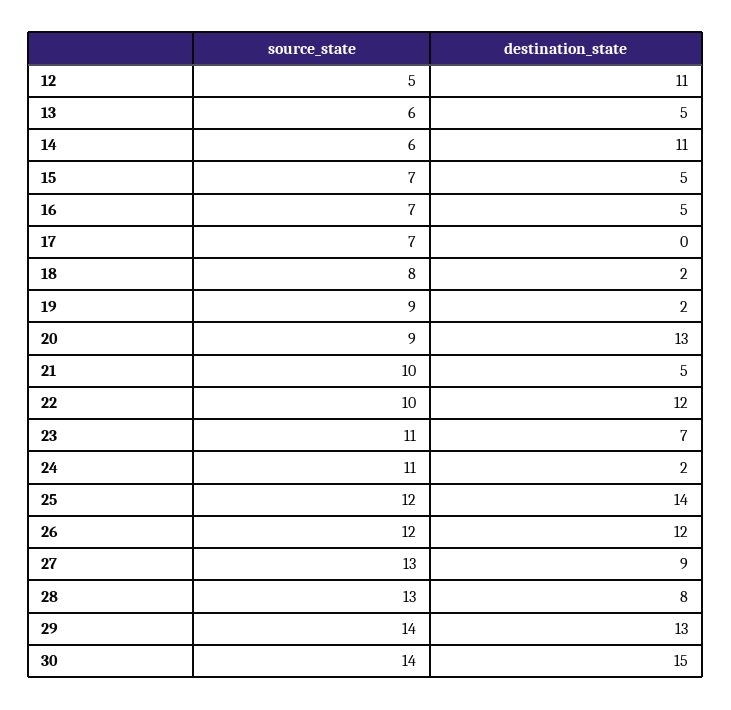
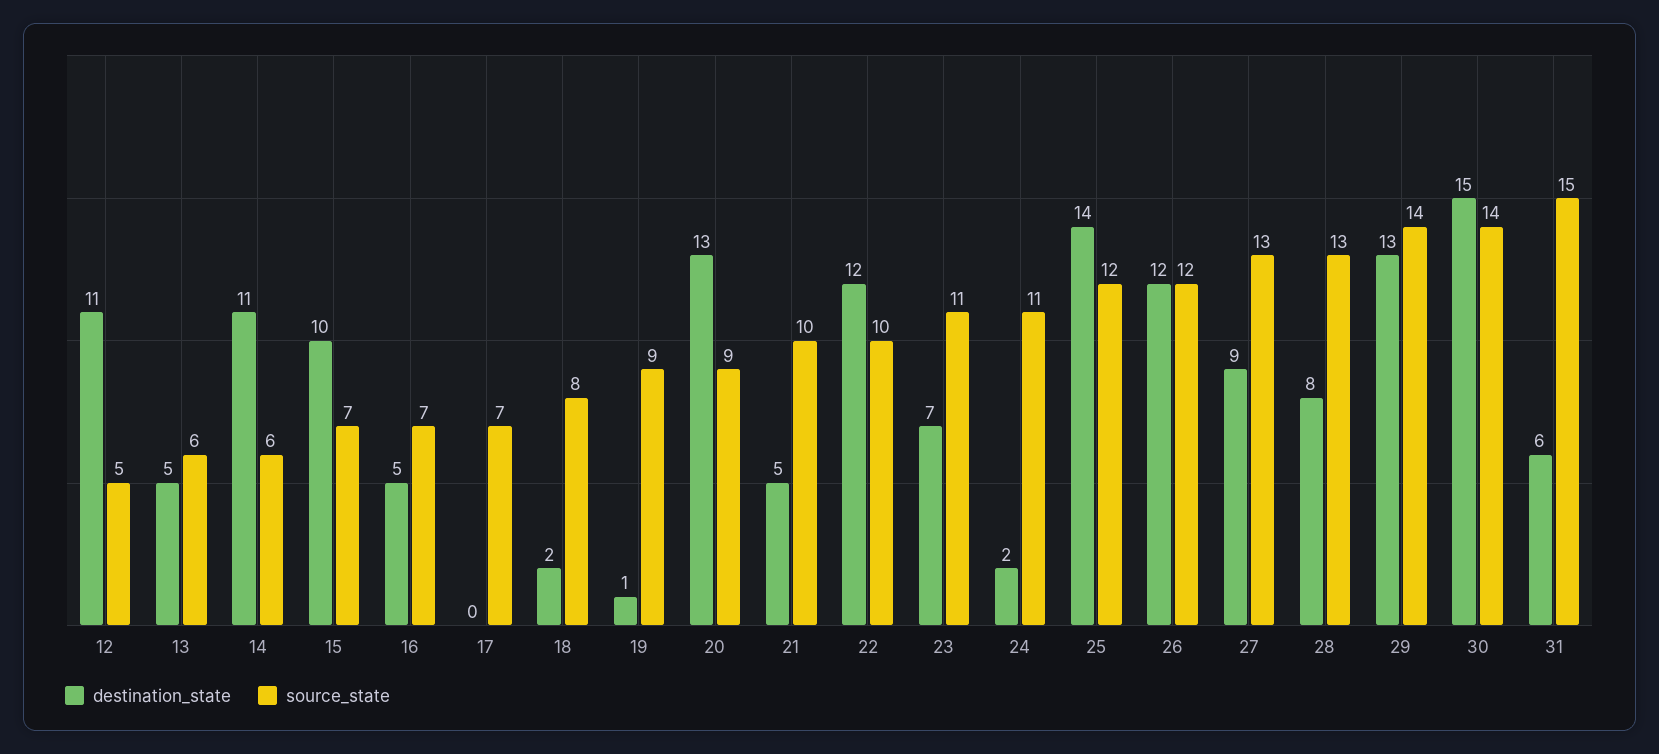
destination_state, 15: 5 -> 10
destination_state, 19: 2 -> 1
destination_state, 31: none -> 6
source_state, 31: none -> 15

